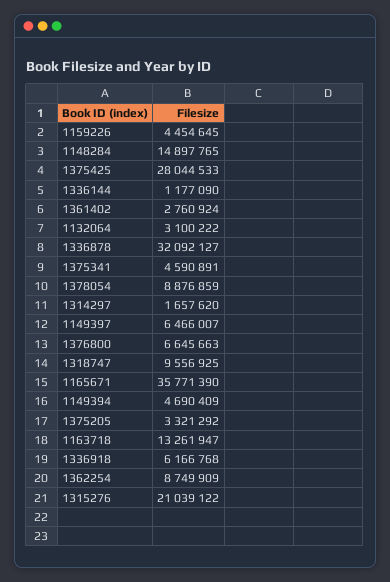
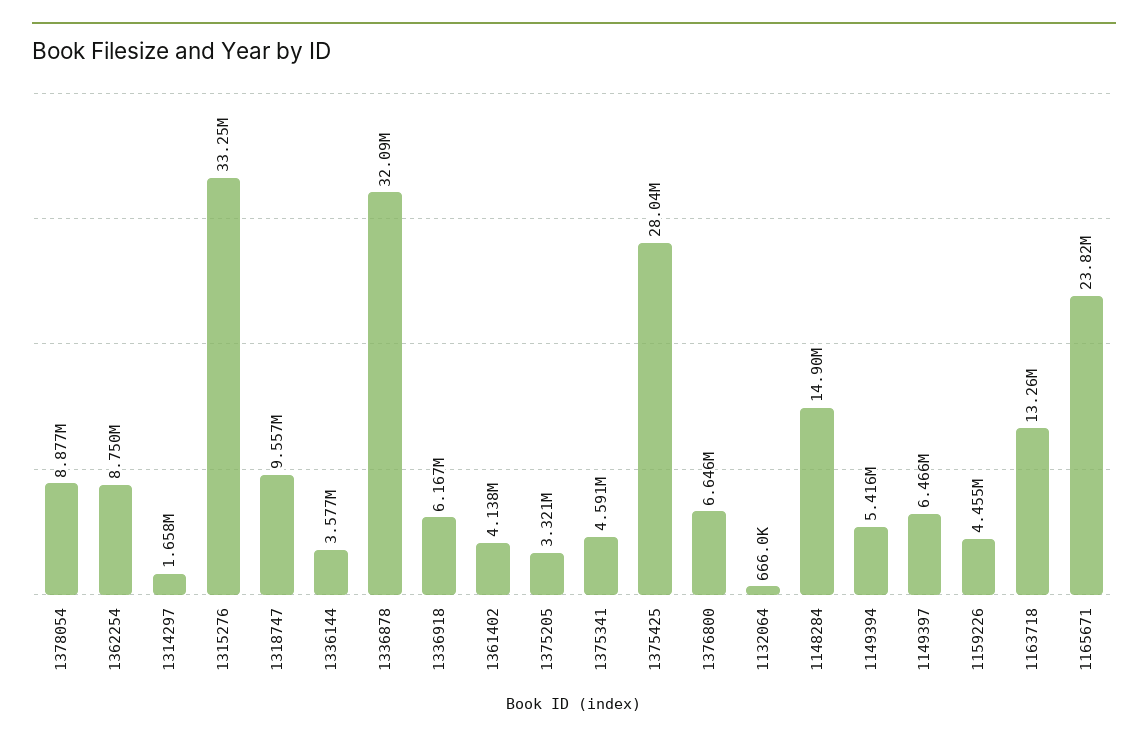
1336144: 1177090 -> 3577000
1361402: 2760924 -> 4138000
1132064: 3100222 -> 666000
1165671: 35771390 -> 23820000
1149394: 4690409 -> 5416000
1315276: 21039122 -> 33250000

